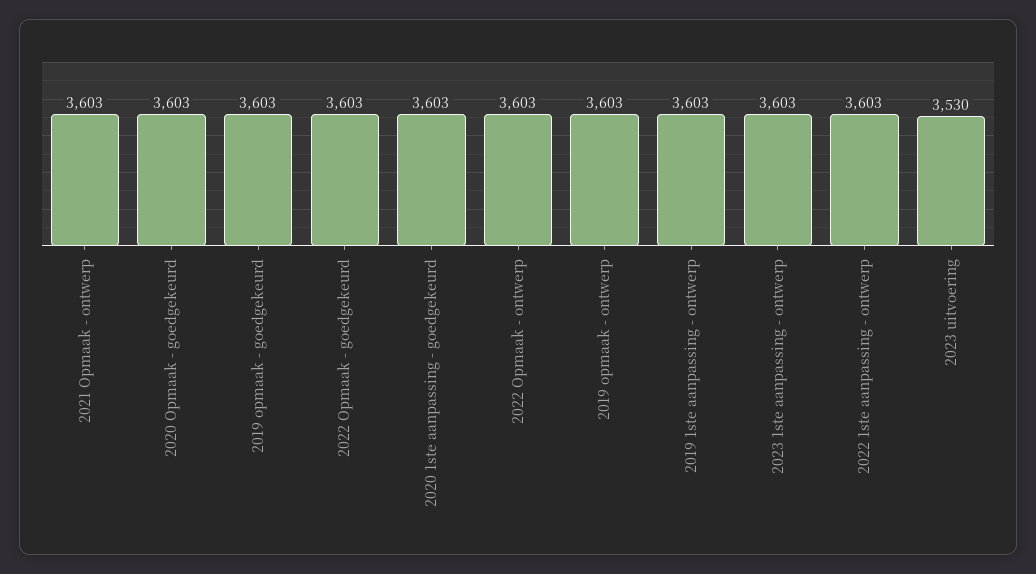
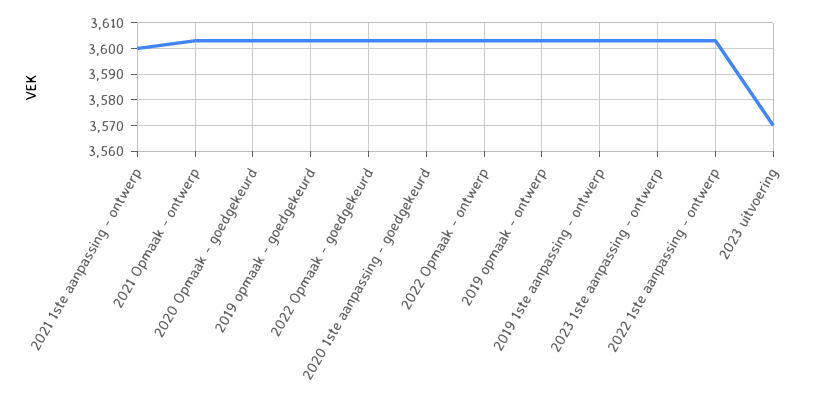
2023 uitvoering: 3530 -> 3570
2021 1ste aanpassing - ontwerp: none -> 3600

